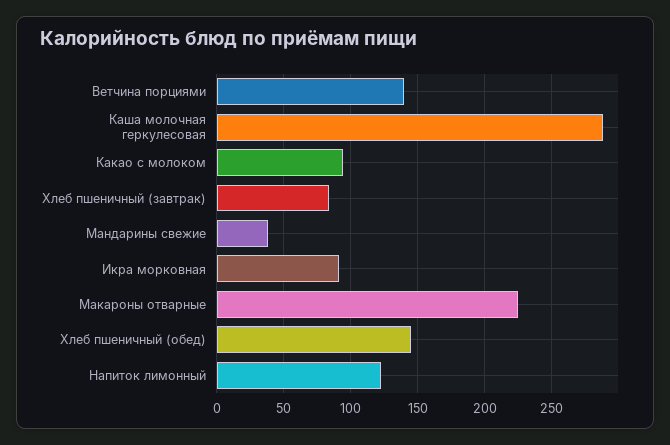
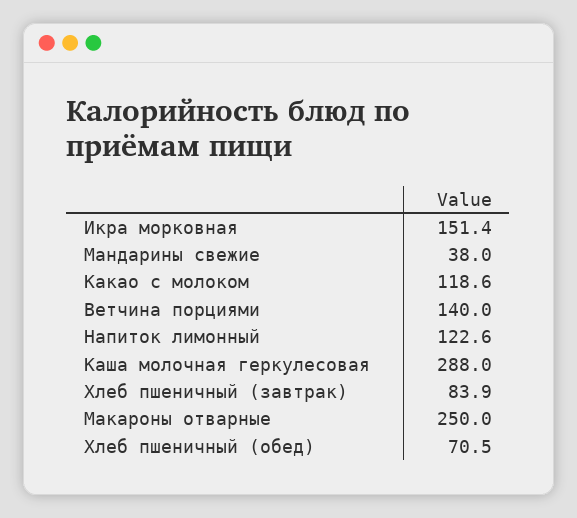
Какао с молоком: 95 -> 118.6
Икра морковная: 90 -> 151.4
Макароны отварные: 225 -> 250
Хлеб пшеничный (обед): 145 -> 70.5

